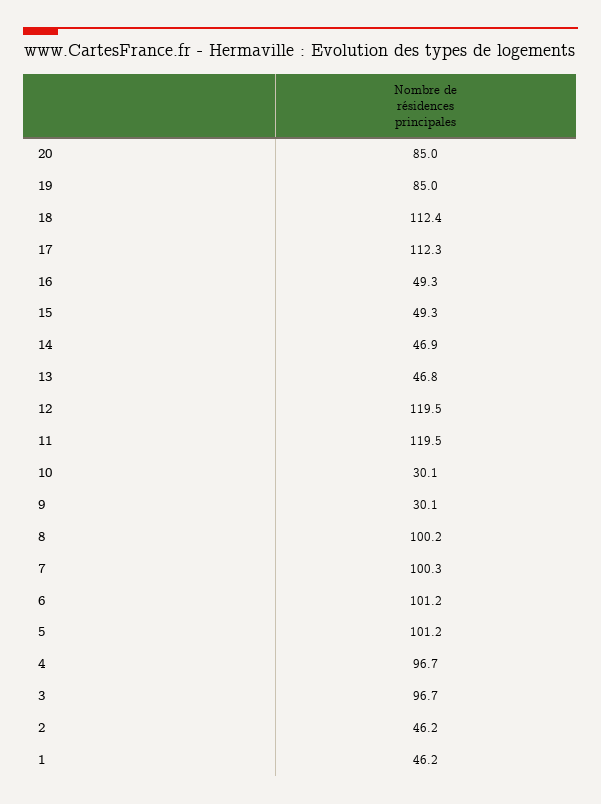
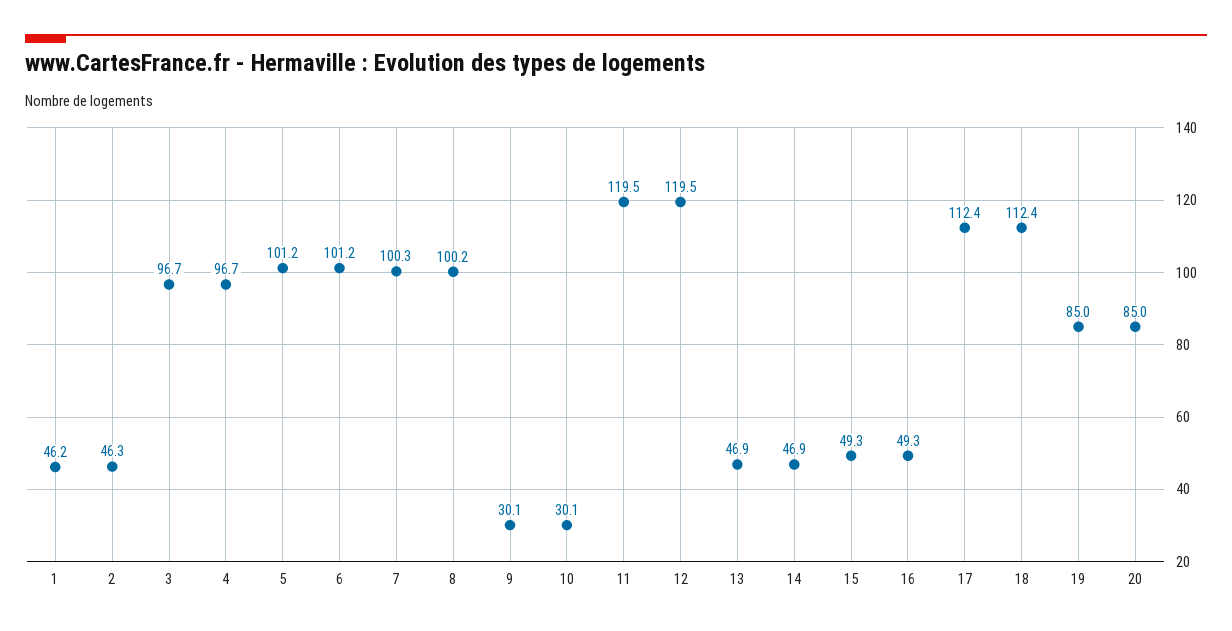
17: 112.3 -> 112.4
13: 46.8 -> 46.9
2: 46.2 -> 46.3

